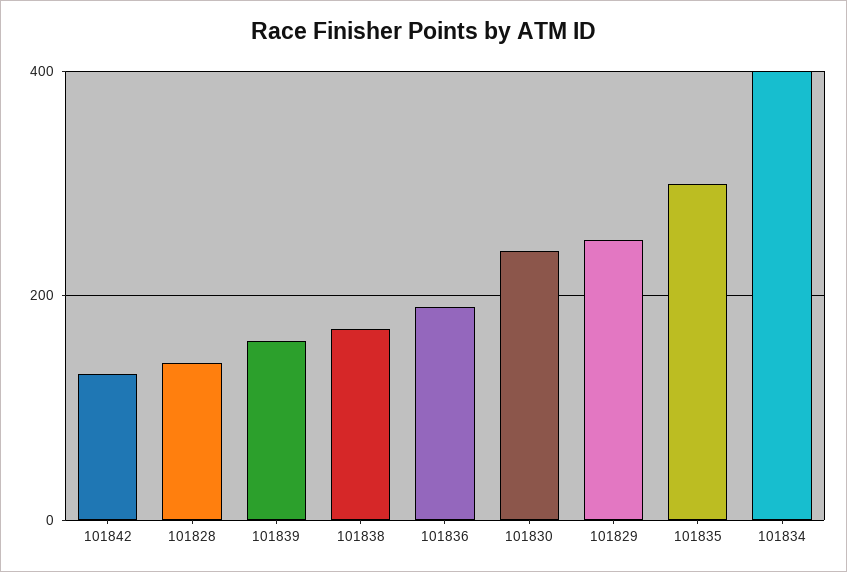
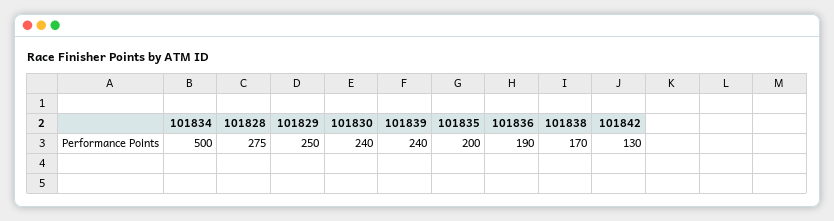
101828: 140 -> 275
101839: 160 -> 240
101835: 300 -> 200
101834: 400 -> 500

